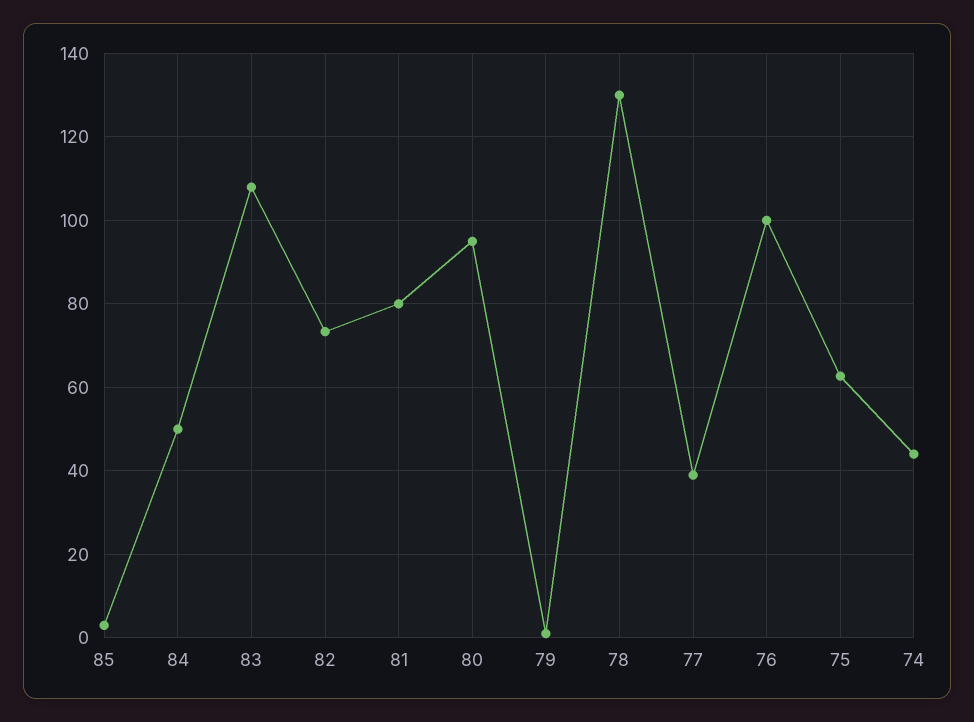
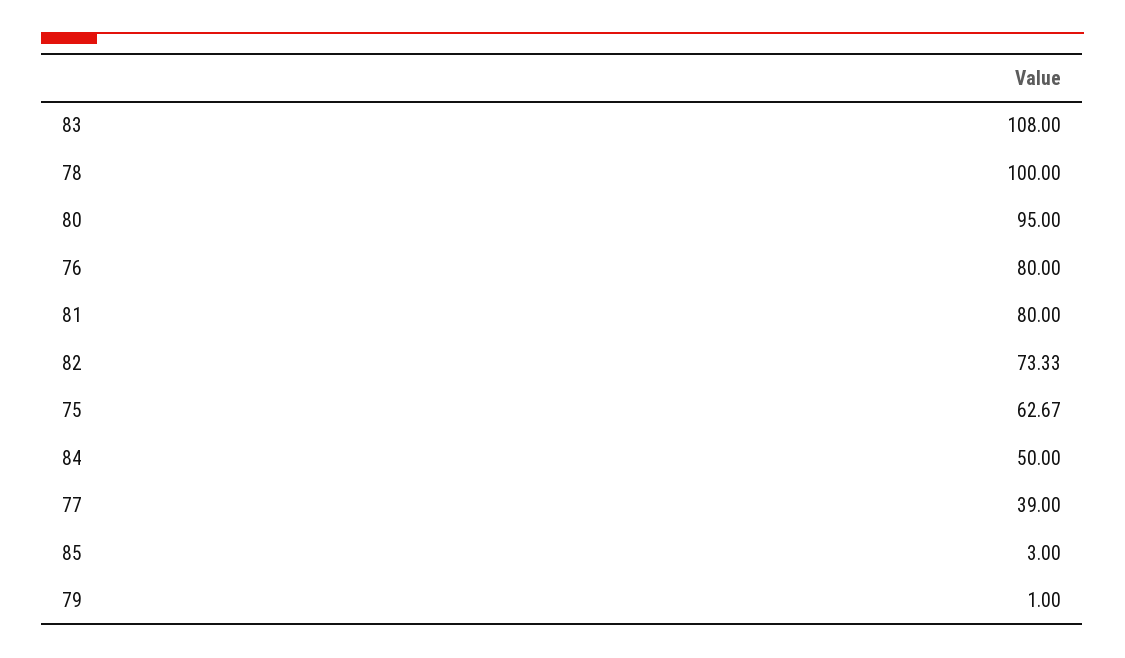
78: 130 -> 100
76: 100 -> 80
74: 44 -> none

